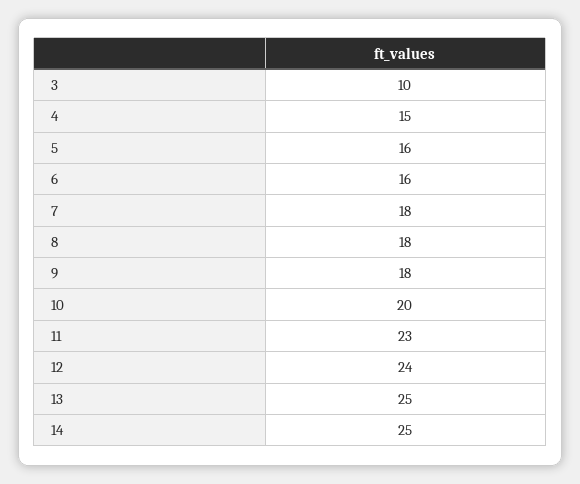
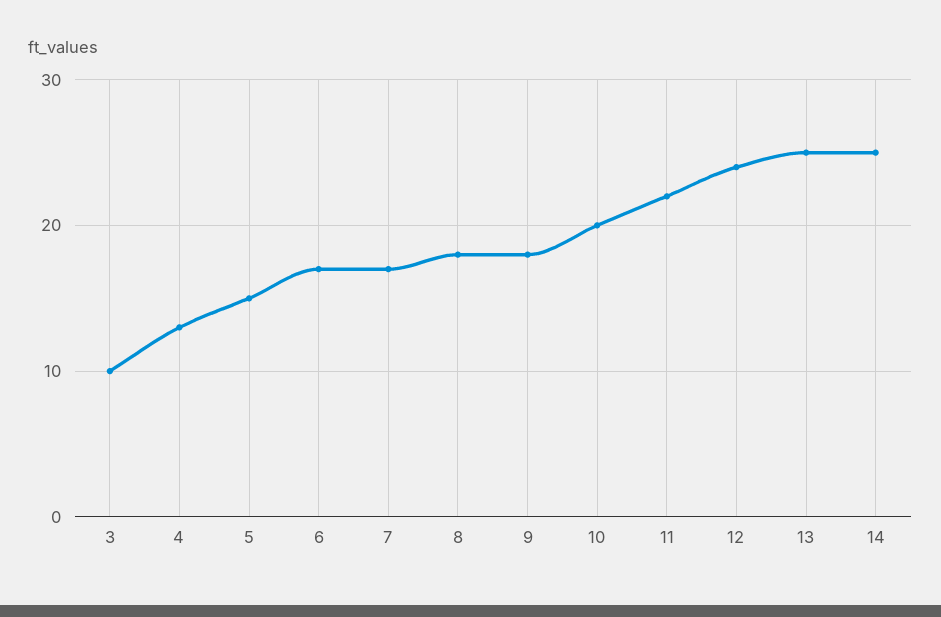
4: 15 -> 13
5: 16 -> 15
6: 16 -> 17
7: 18 -> 17
11: 23 -> 22

